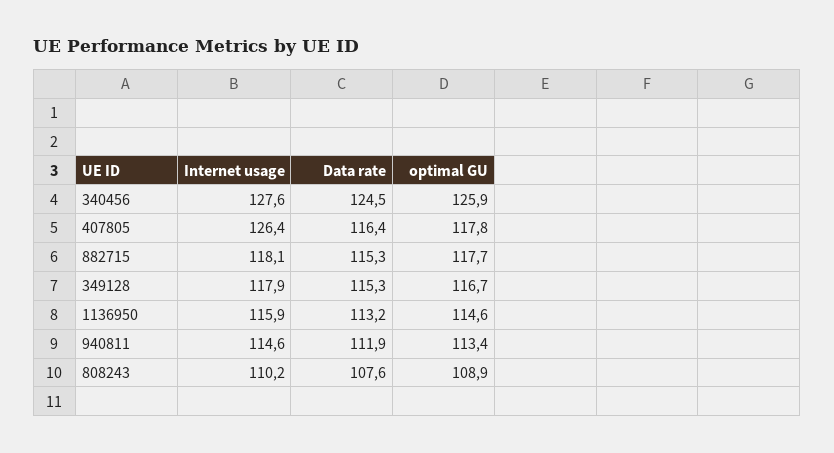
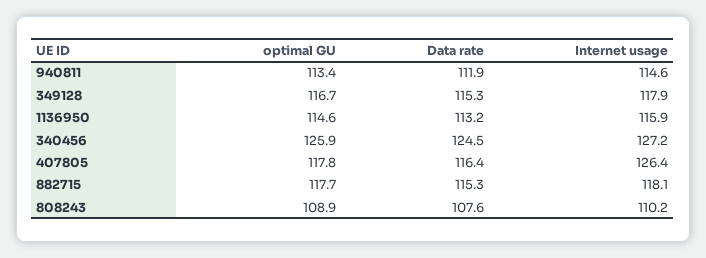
Internet usage, 340456: 127.6 -> 127.2

